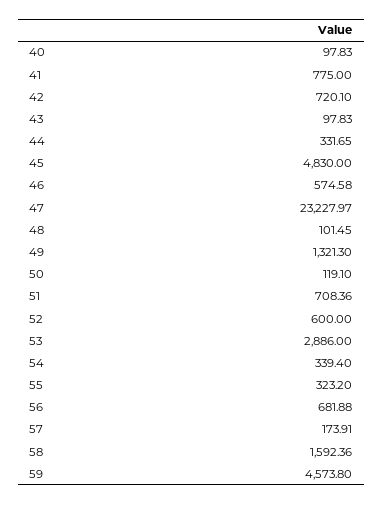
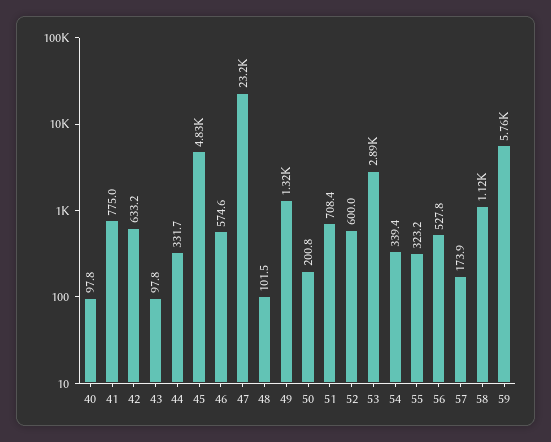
42: 720.1 -> 633.2
50: 119.1 -> 200.8
56: 681.88 -> 527.8
58: 1592.36 -> 1120
59: 4573.8 -> 5760

